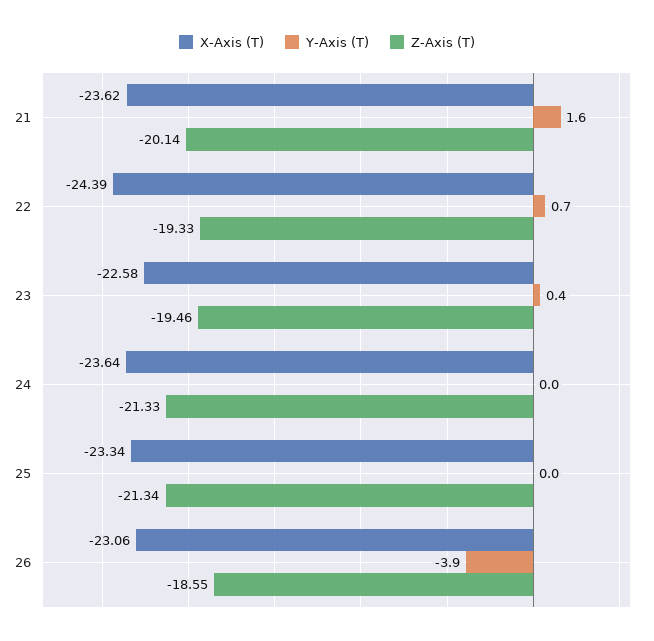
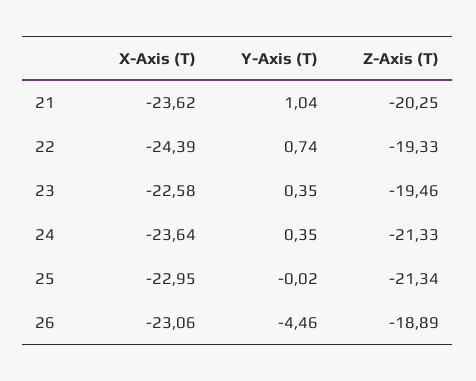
Y-Axis (T), 21: 1.6 -> 1.04
Z-Axis (T), 21: -20.14 -> -20.25
Y-Axis (T), 24: 0 -> 0.35
X-Axis (T), 25: -23.34 -> -22.95
Y-Axis (T), 26: -3.9 -> -4.46
Z-Axis (T), 26: -18.55 -> -18.89

